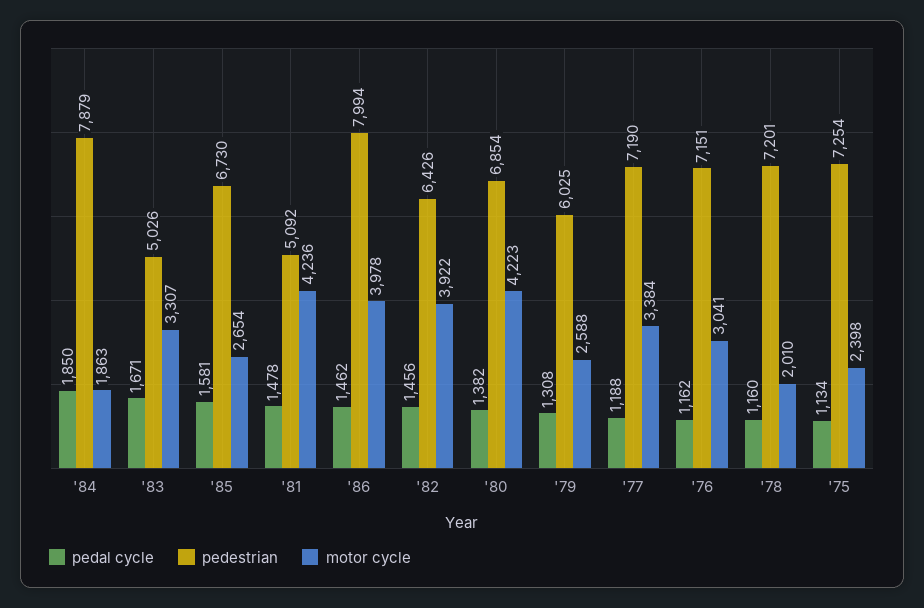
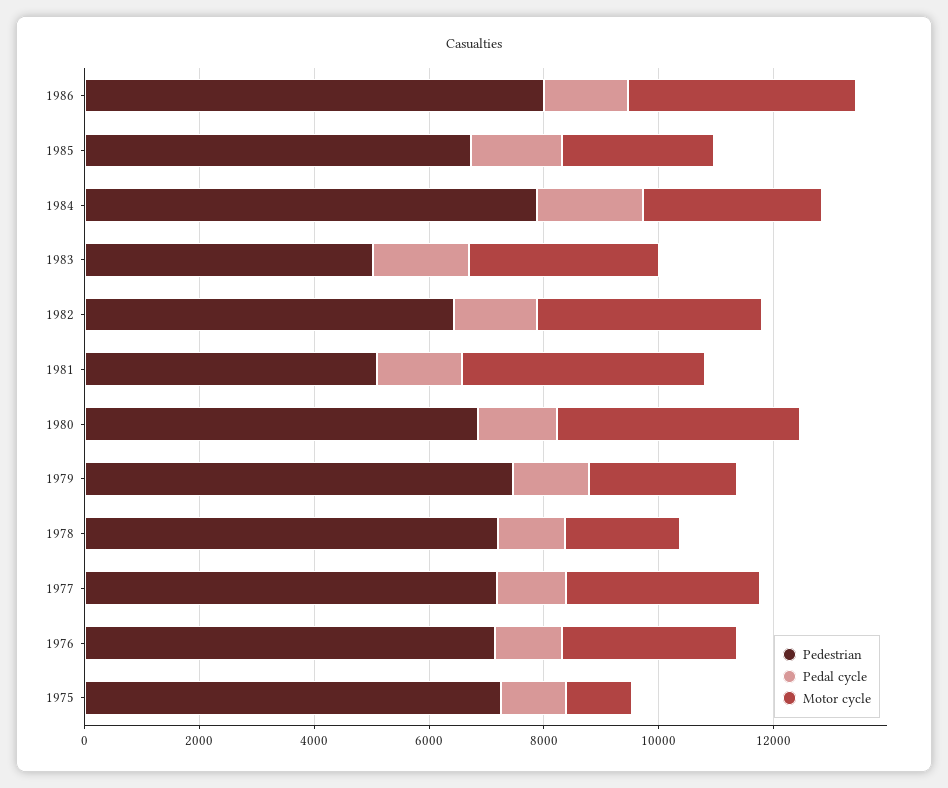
motor cycle, '84: 1863 -> 3000
pedestrian, '79: 6025 -> 7500
motor cycle, '75: 2398 -> 1000

